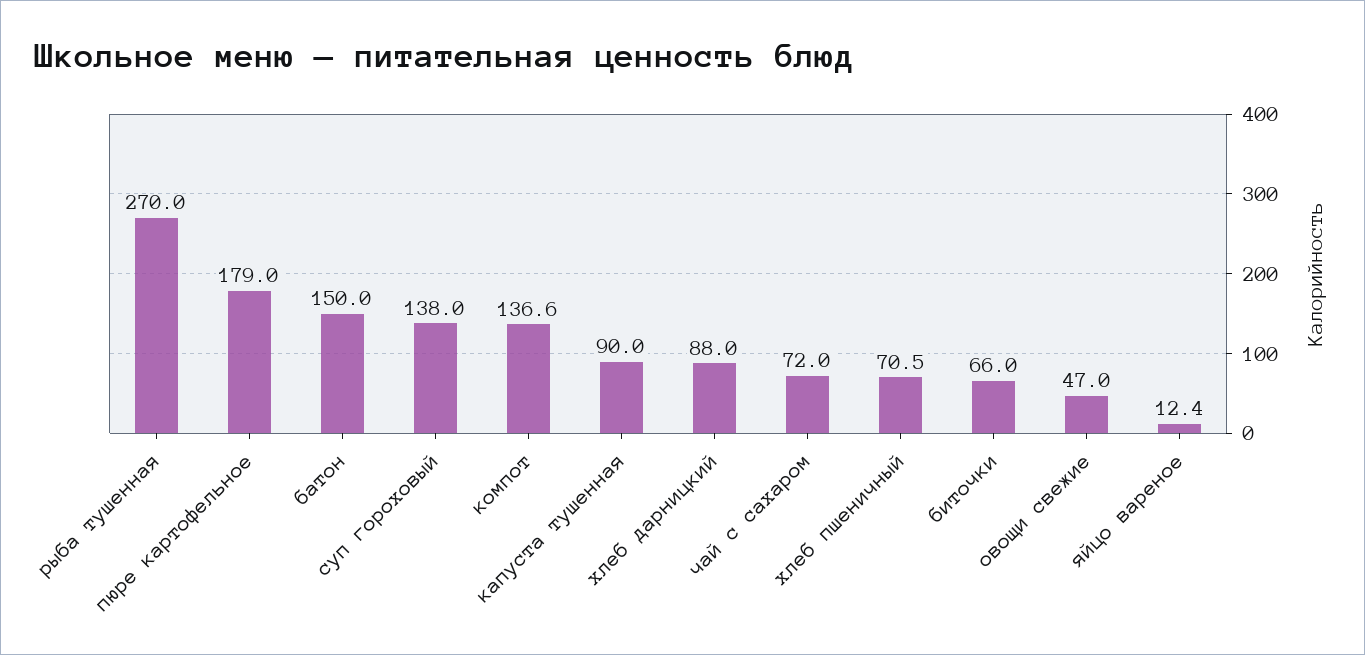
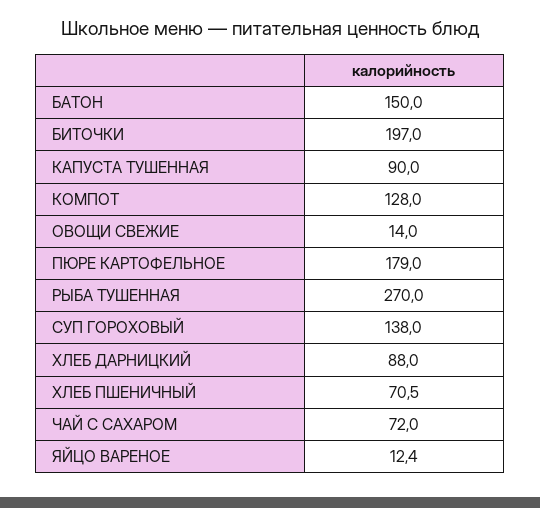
компот: 136.6 -> 128
биточки: 66 -> 197
овощи свежие: 47 -> 14

